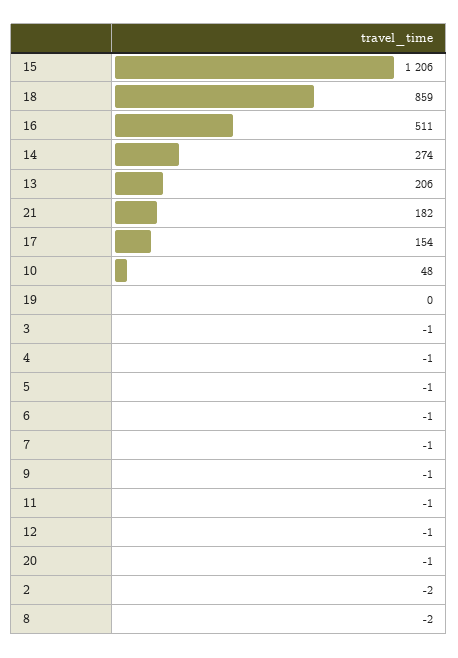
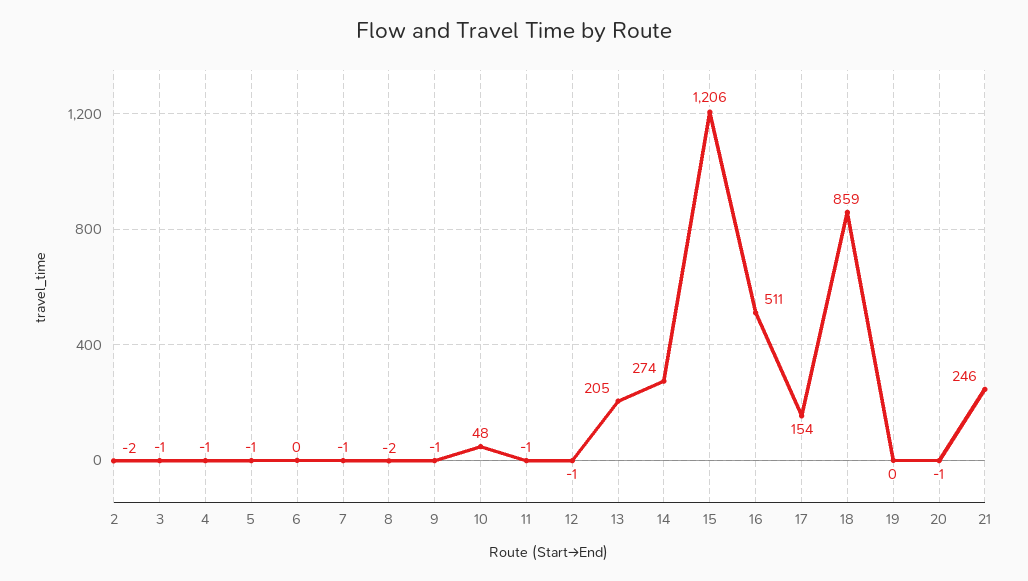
13: 206 -> 205
21: 182 -> 246
6: -1 -> 0

